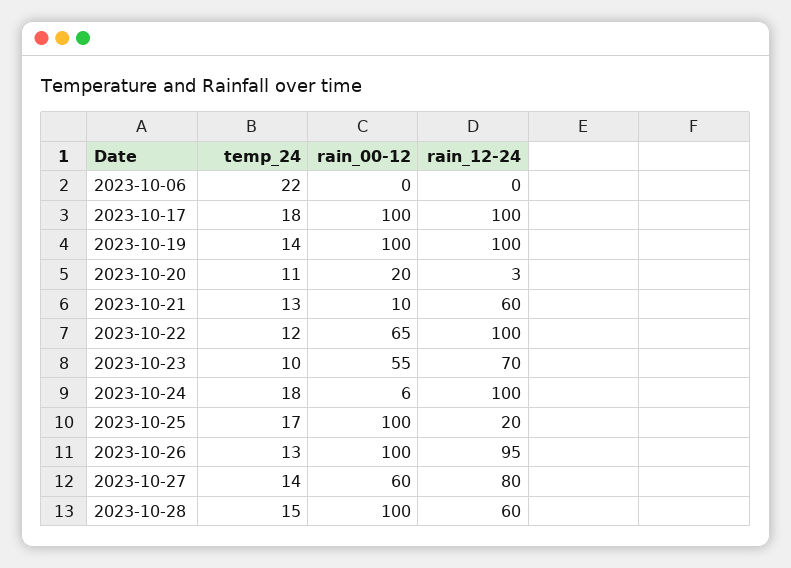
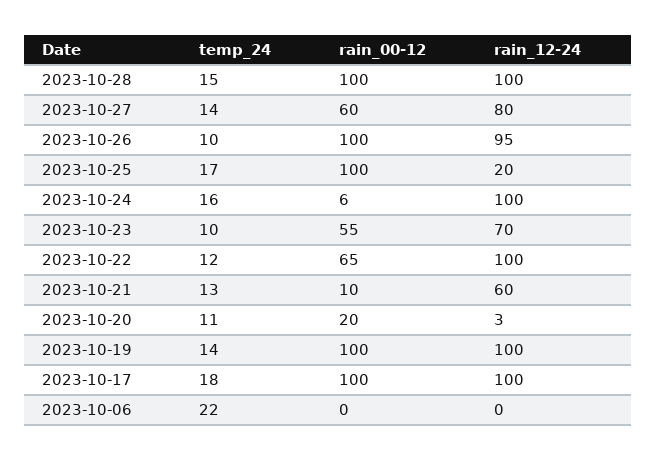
temp_24, 2023-10-24: 18 -> 16
temp_24, 2023-10-26: 13 -> 10
rain_12-24, 2023-10-28: 60 -> 100

